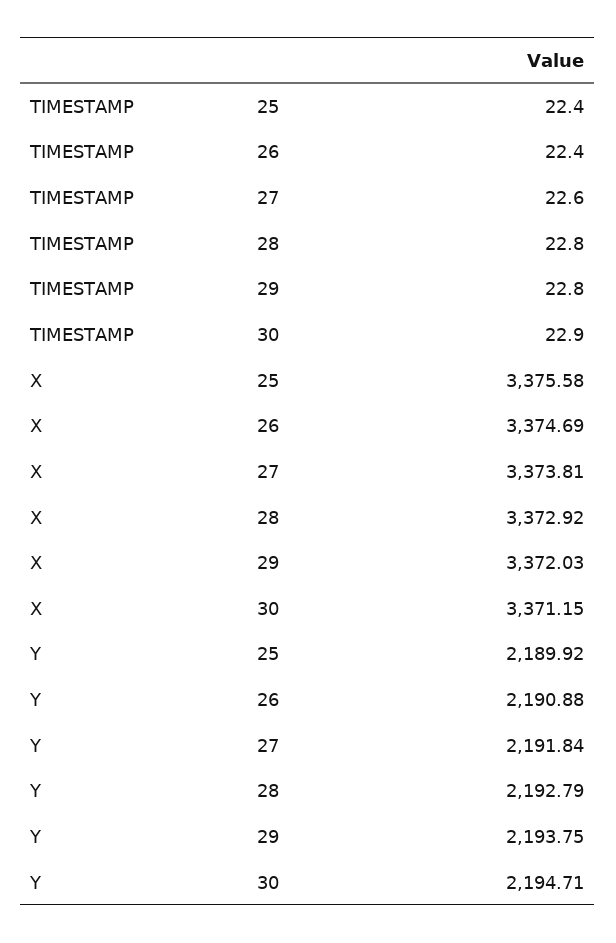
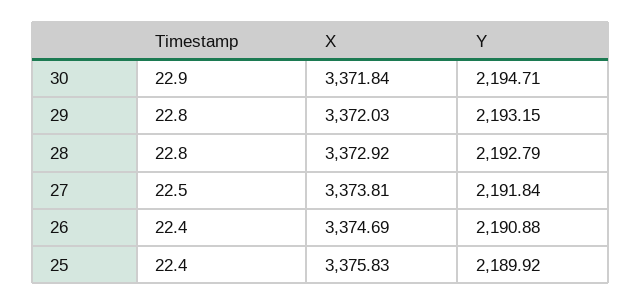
TIMESTAMP, 27: 22.6 -> 22.5
X, 25: 3375.58 -> 3375.83
X, 30: 3371.15 -> 3371.84
Y, 29: 2193.75 -> 2193.15

